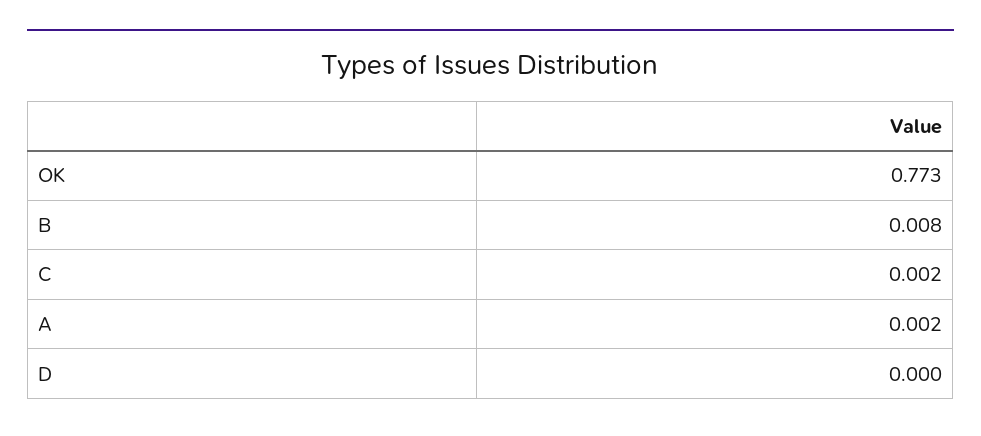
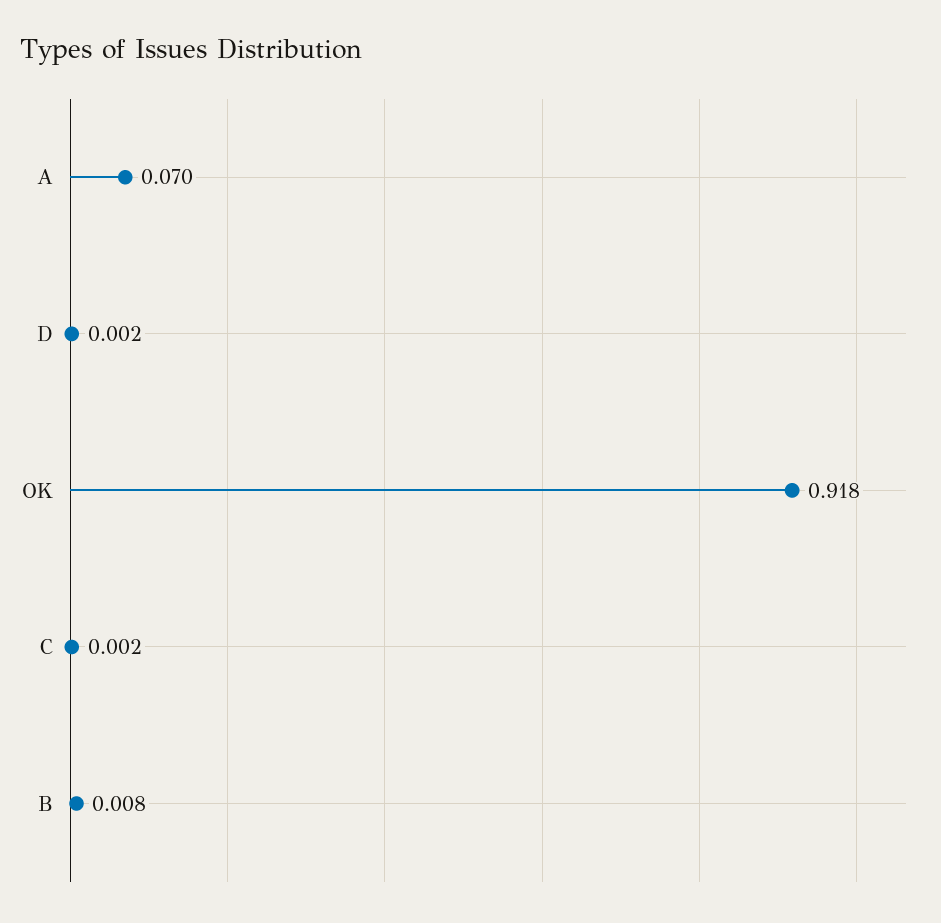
OK: 0.773 -> 0.918
A: 0.002 -> 0.07
D: 0 -> 0.002

